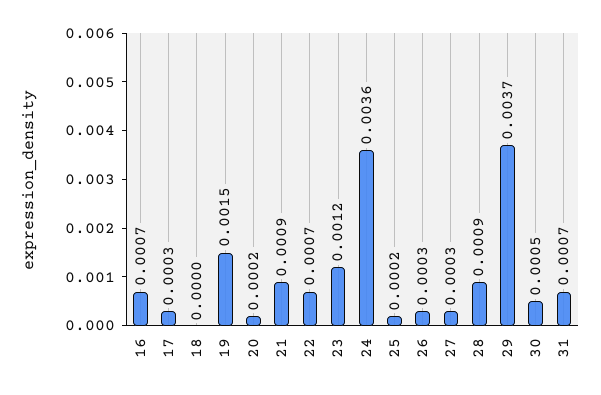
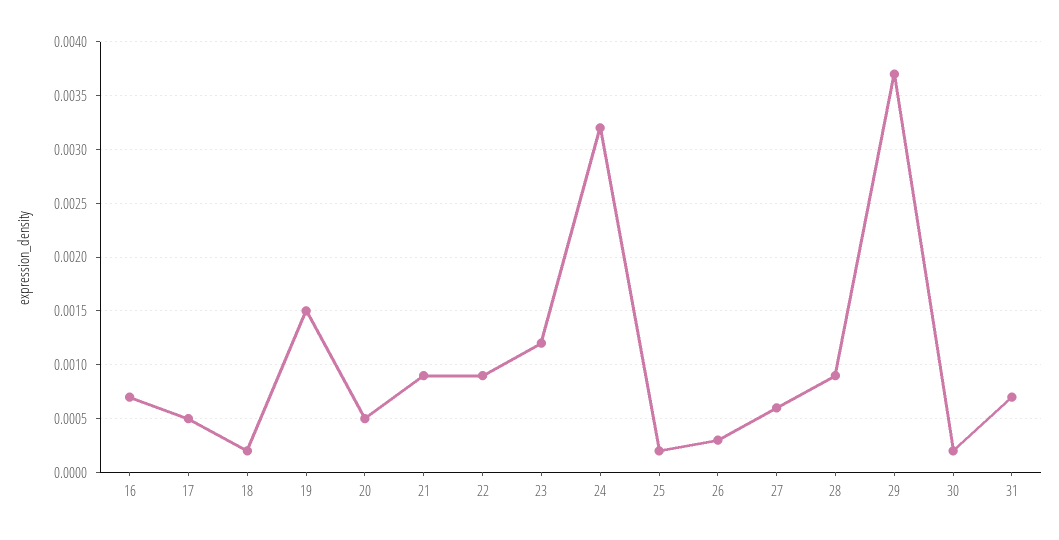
17: 0.0003 -> 0.0005
18: 0 -> 0.0002
20: 0.0002 -> 0.0005
22: 0.0007 -> 0.0009
24: 0.0036 -> 0.0032
27: 0.0003 -> 0.0006
30: 0.0005 -> 0.0002

